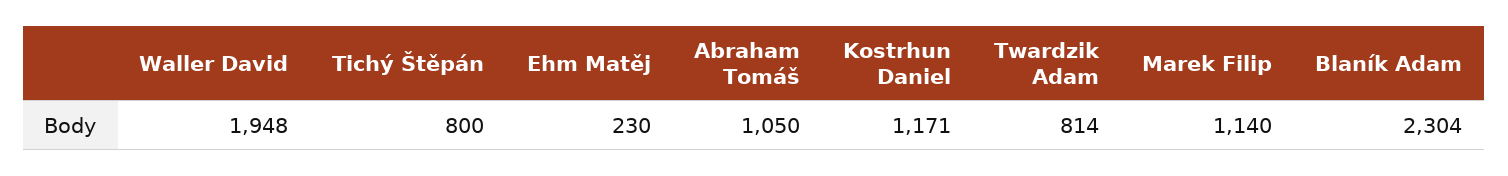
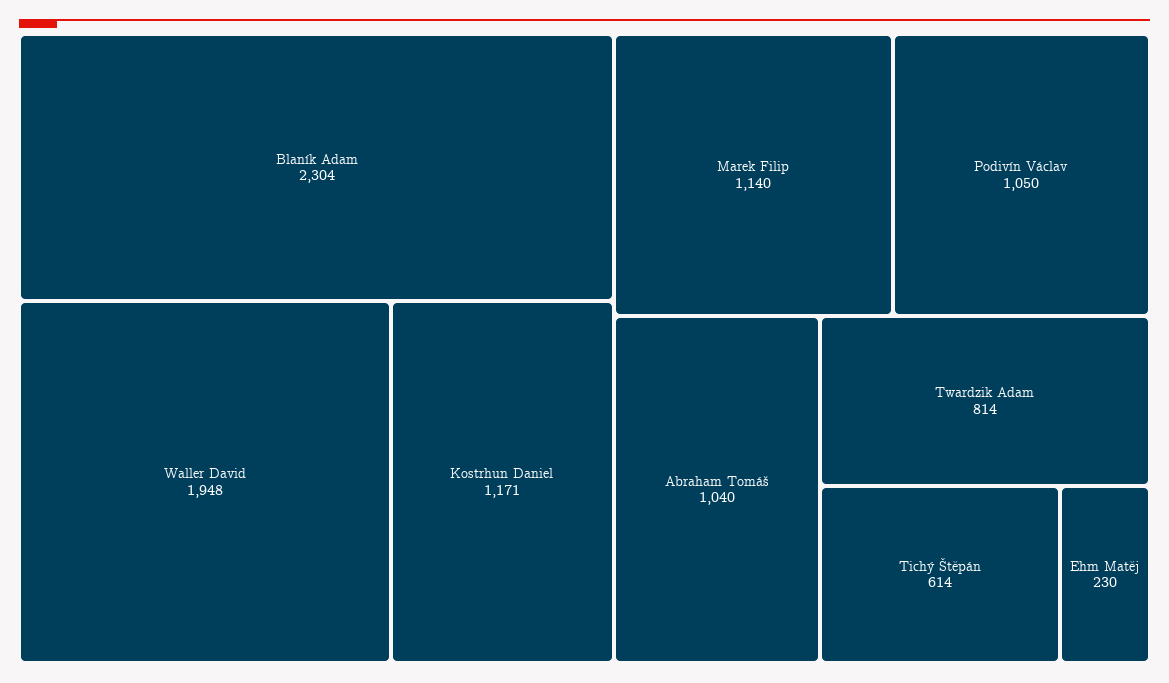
Tichý Štěpán: 800 -> 614
Abraham Tomáš: 1050 -> 1040
Podivín Václav: none -> 1050

